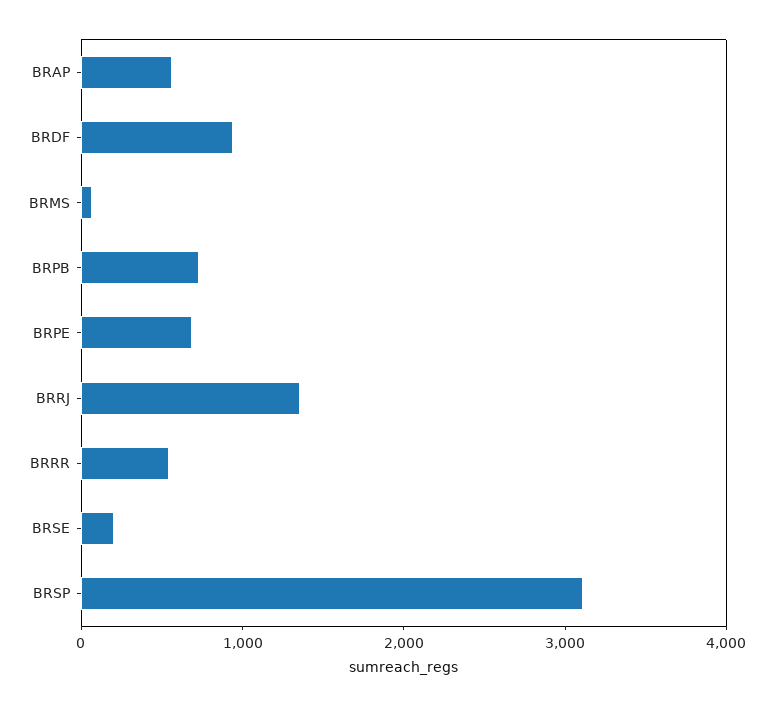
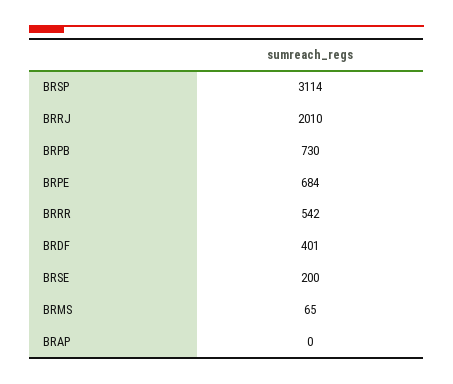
BRAP: 600 -> 0
BRDF: 1000 -> 401
BRRJ: 1400 -> 2010

